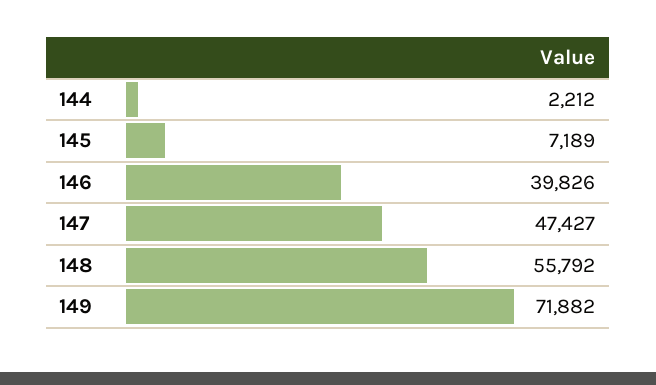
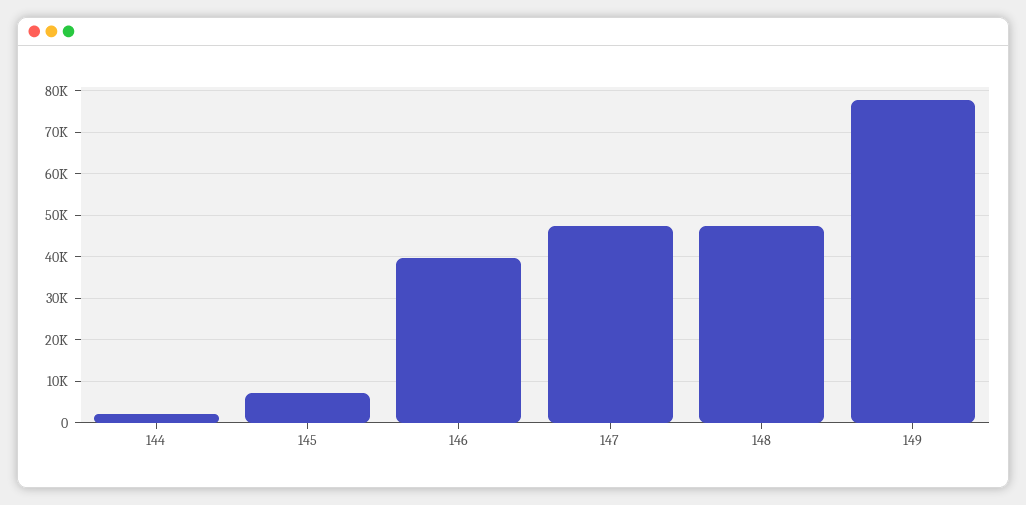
148: 55792 -> 48000
149: 71882 -> 78000

